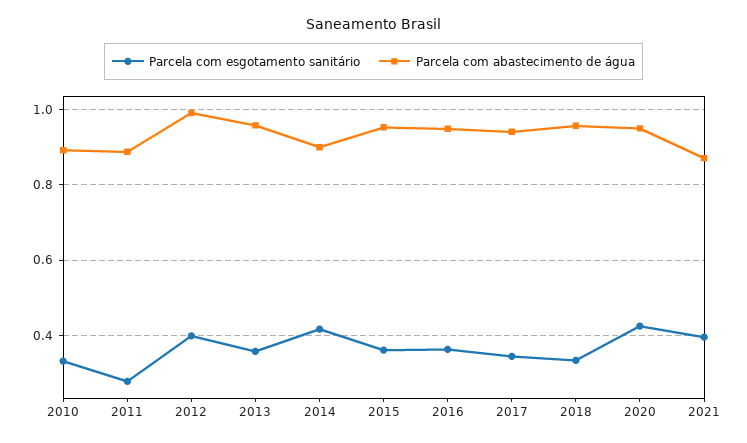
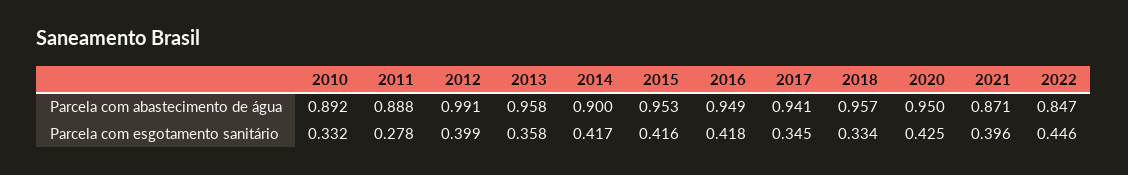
Parcela com esgotamento sanitário, 2015: 0.36 -> 0.416
Parcela com esgotamento sanitário, 2016: 0.36 -> 0.418
Parcela com abastecimento de água, 2022: none -> 0.847
Parcela com esgotamento sanitário, 2022: none -> 0.446

